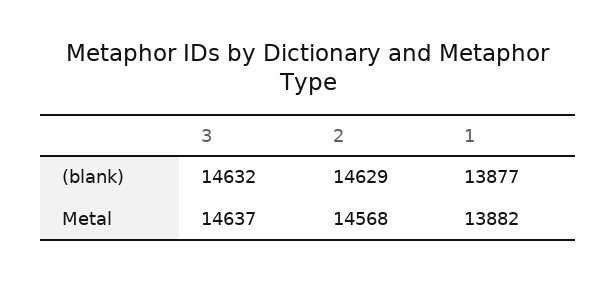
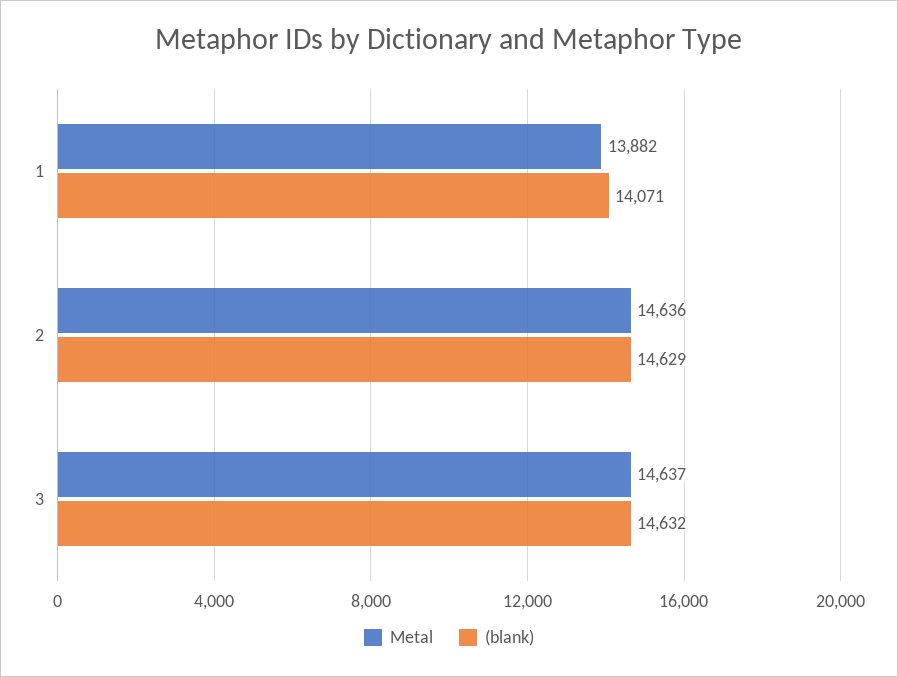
(blank), 1: 13877 -> 14071
Metal, 2: 14568 -> 14636

